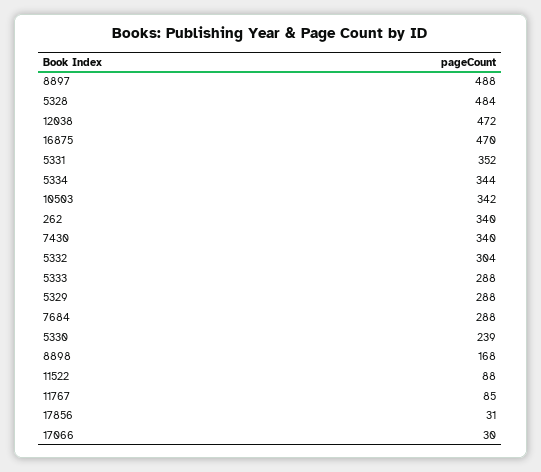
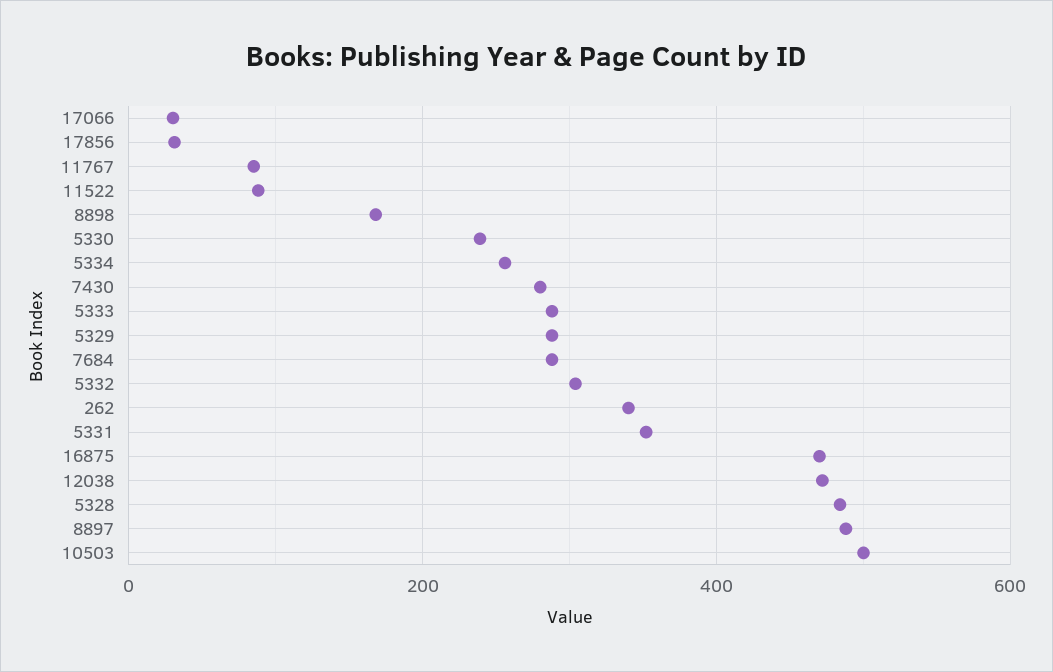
5334: 344 -> 260
10503: 342 -> 500
7430: 340 -> 280

